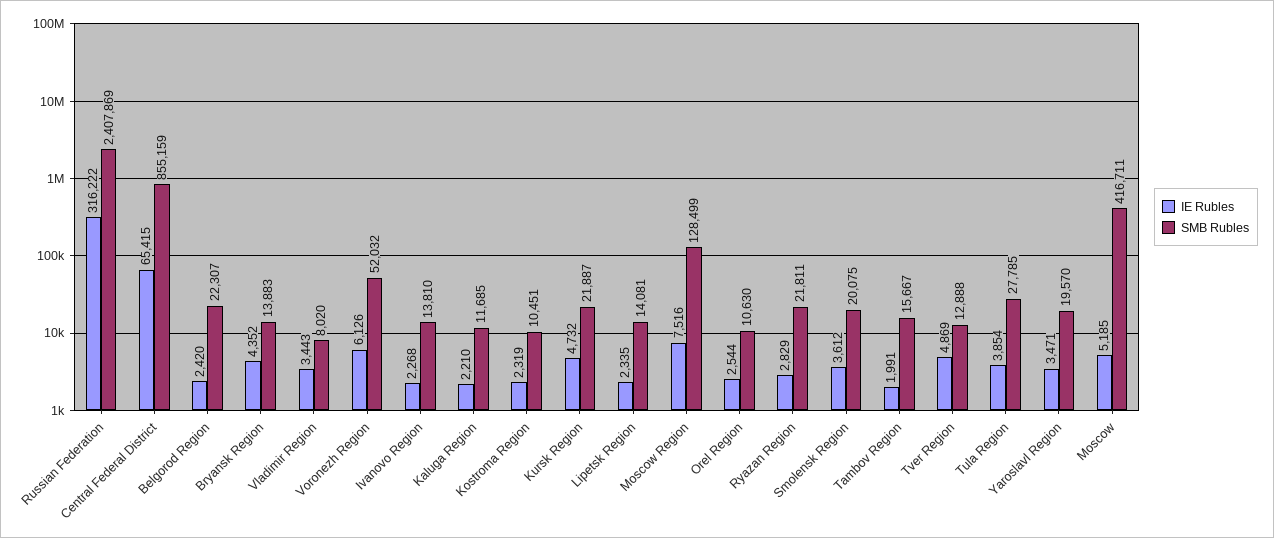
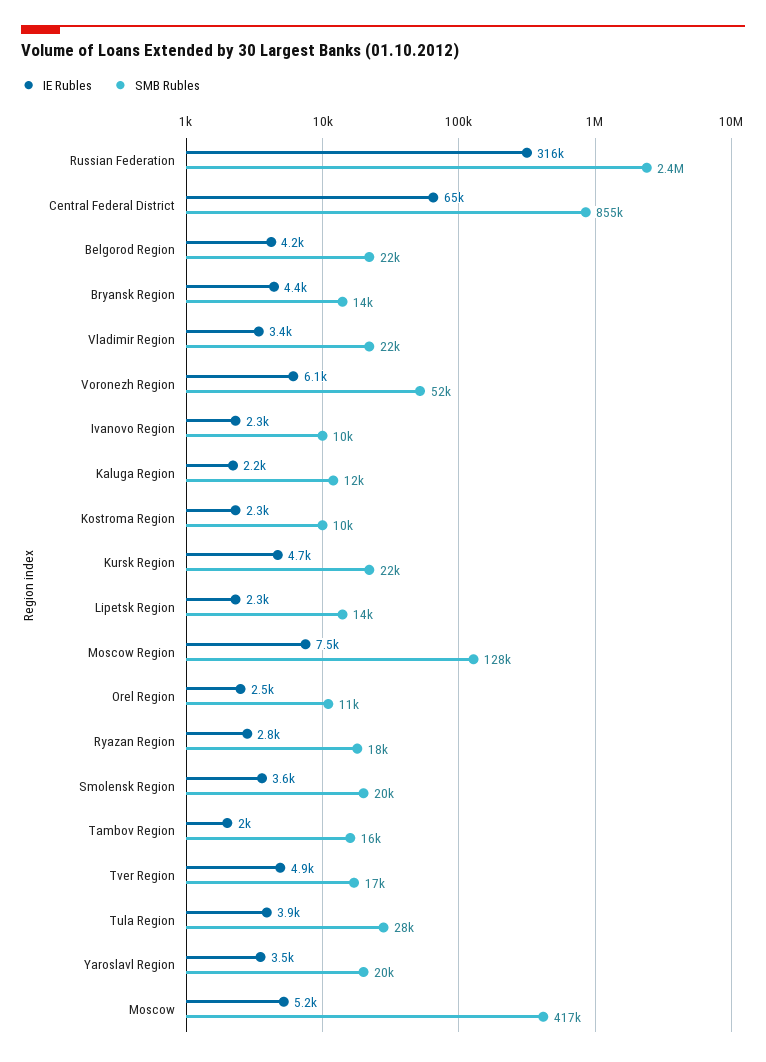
IE Rubles, Belgorod Region: 2420 -> 4200
SMB Rubles, Vladimir Region: 8020 -> 22000
SMB Rubles, Ivanovo Region: 13810 -> 10000
SMB Rubles, Ryazan Region: 21811 -> 18000
SMB Rubles, Tver Region: 12888 -> 17000

